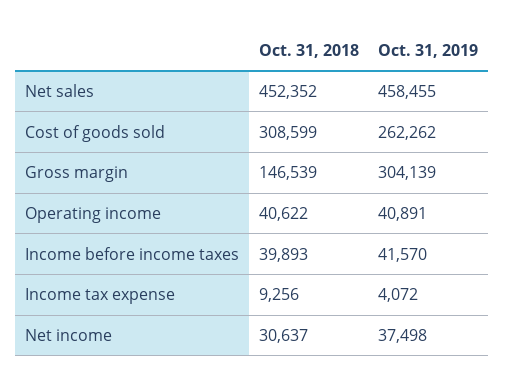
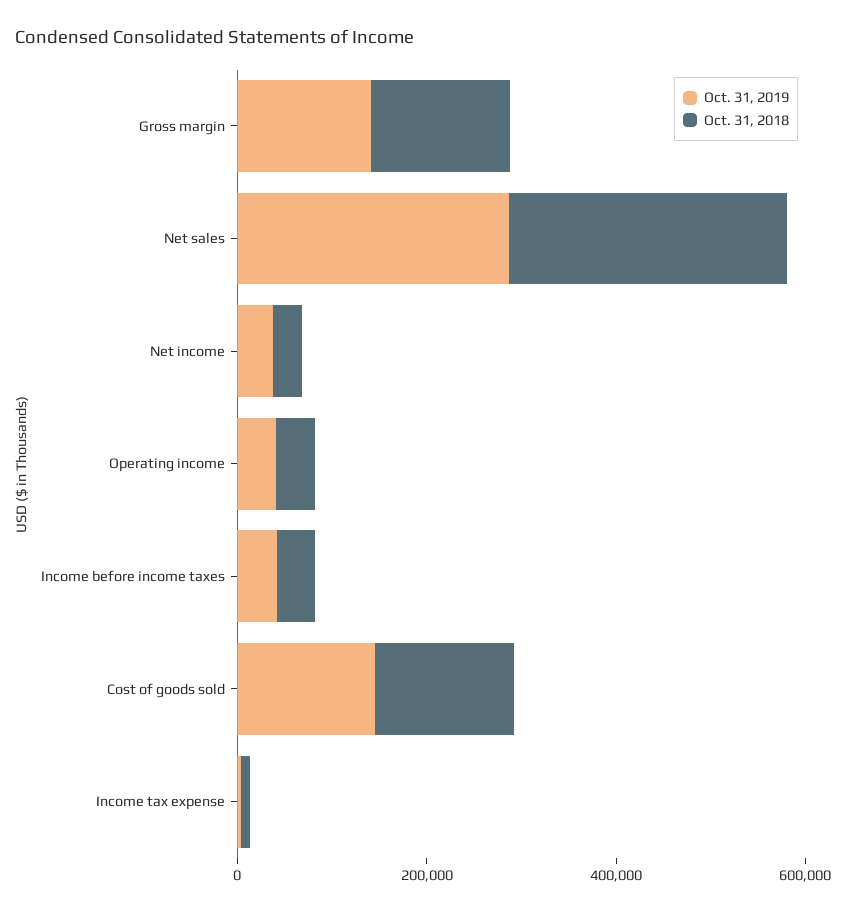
Oct. 31, 2018, Net sales: 452352 -> 300000
Oct. 31, 2019, Net sales: 458455 -> 300000
Oct. 31, 2018, Cost of goods sold: 308599 -> 150000
Oct. 31, 2019, Cost of goods sold: 262262 -> 150000
Oct. 31, 2019, Gross margin: 304139 -> 150000

